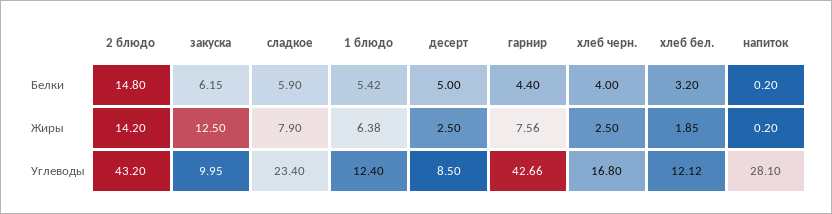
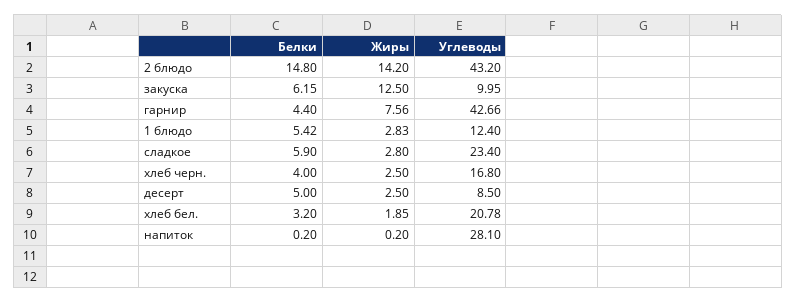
сладкое, Жиры: 7.9 -> 2.8
1 блюдо, Жиры: 6.38 -> 2.83
хлеб бел., Углеводы: 12.12 -> 20.78

